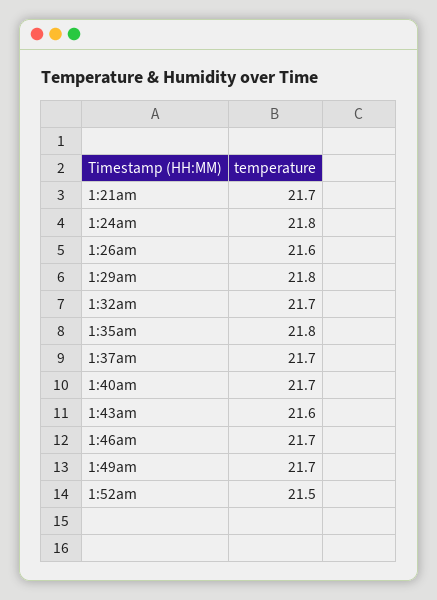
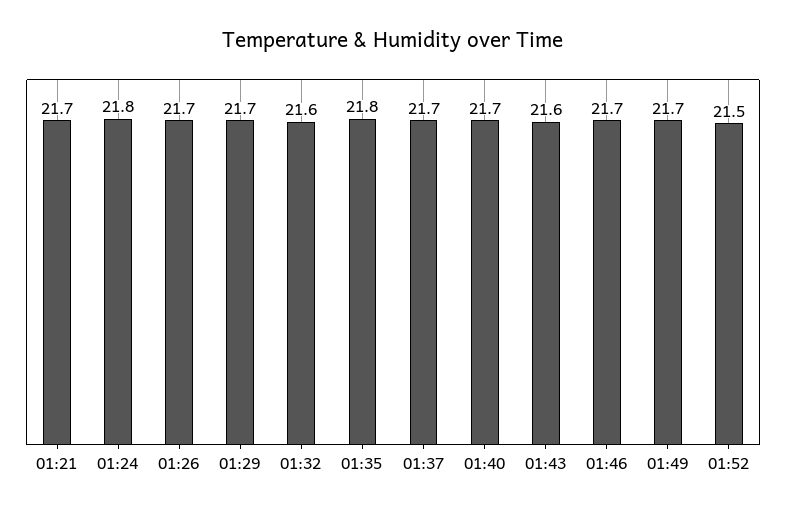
1:26am: 21.6 -> 21.7
1:29am: 21.8 -> 21.7
1:32am: 21.7 -> 21.6

